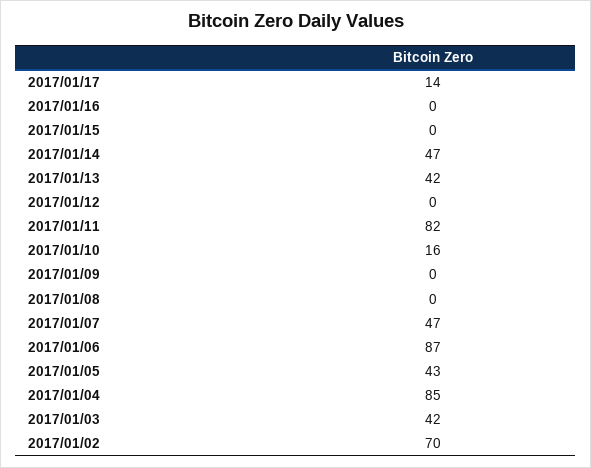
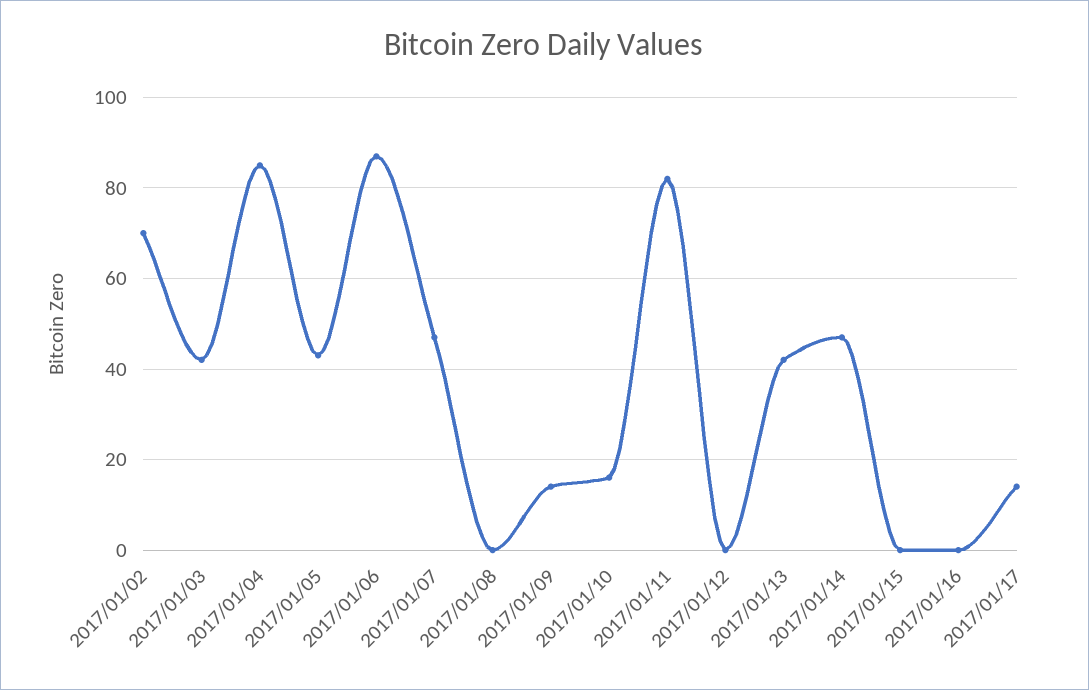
2017/01/09: 0 -> 15

